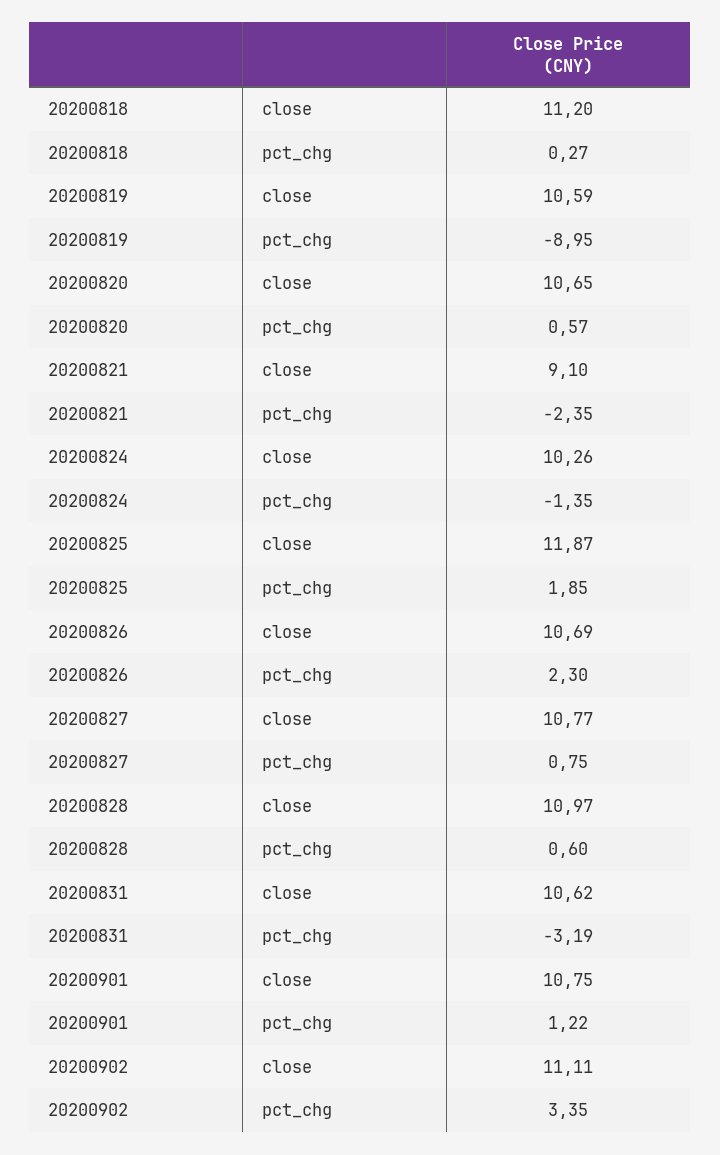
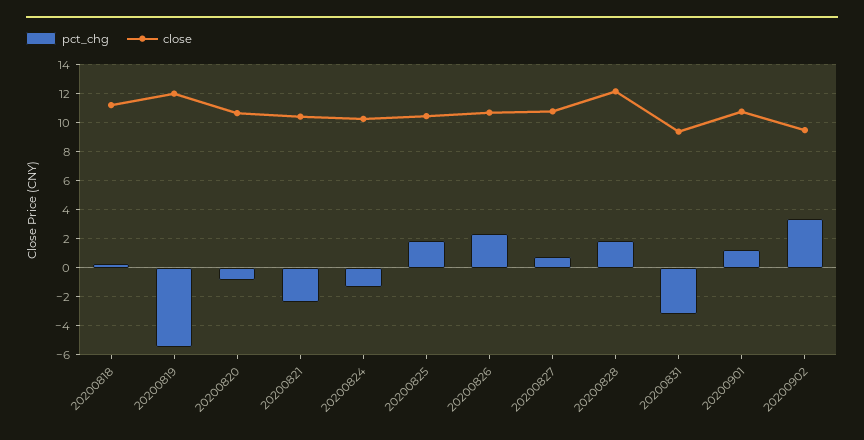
close, 20200819: 10.59 -> 12
pct_chg, 20200819: -8.95 -> -5.5
pct_chg, 20200820: 0.57 -> -1
close, 20200821: 9.1 -> 10.5
close, 20200825: 11.87 -> 10.5
close, 20200828: 10.97 -> 12
pct_chg, 20200828: 0.6 -> 2
close, 20200831: 10.62 -> 9.5
close, 20200902: 11.11 -> 9.5

